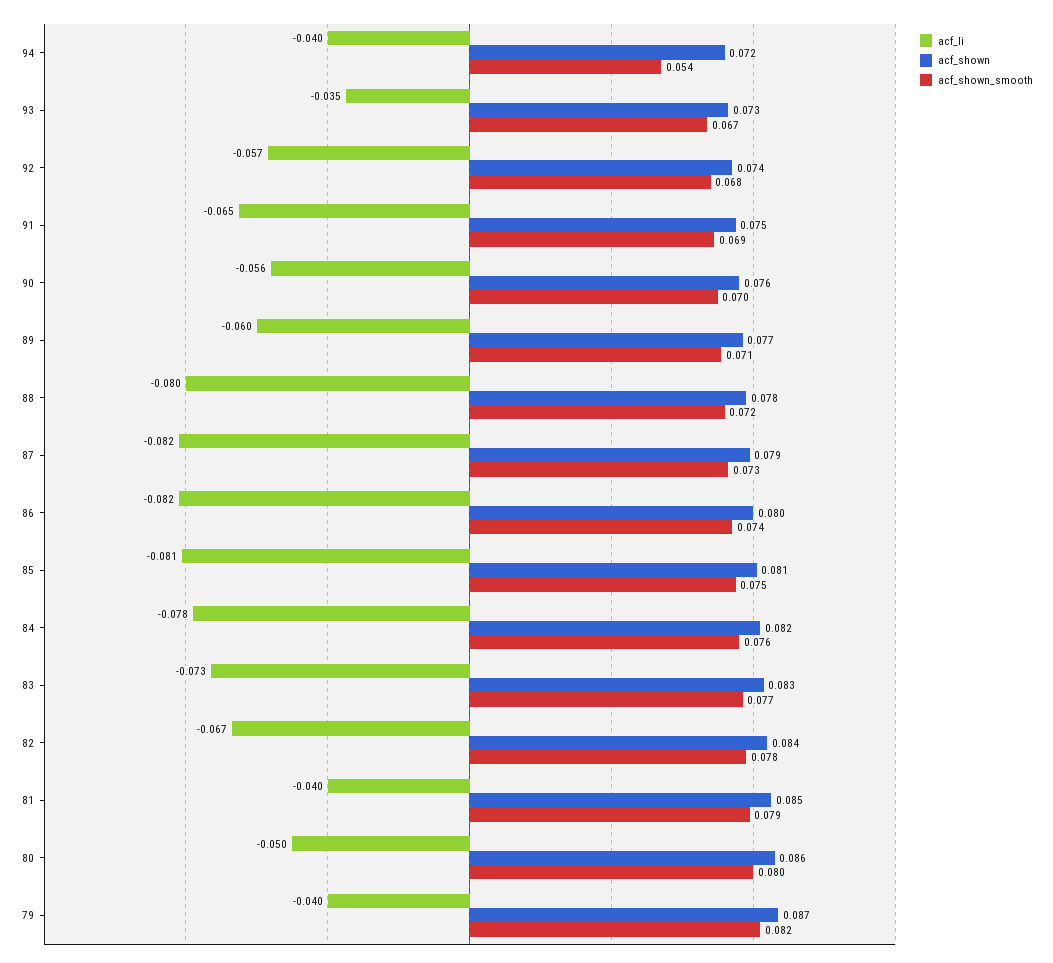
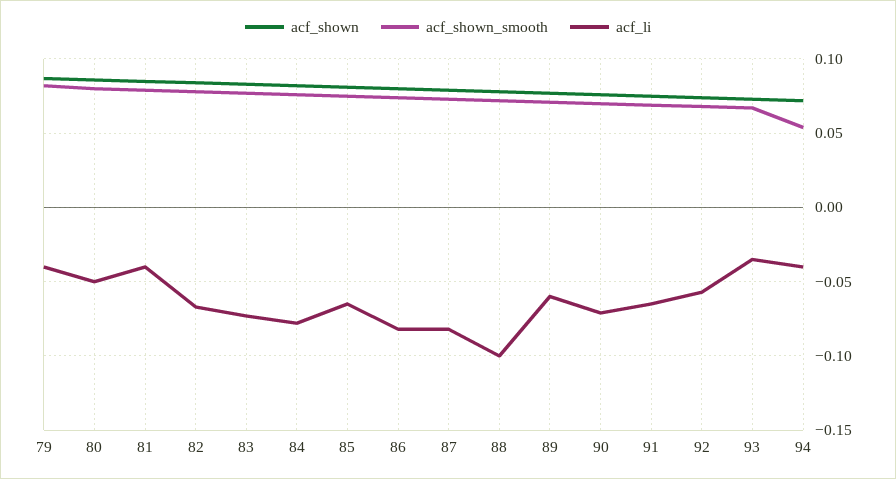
acf_li, 90: -0.056 -> -0.07
acf_li, 88: -0.08 -> -0.1
acf_li, 85: -0.081 -> -0.065

